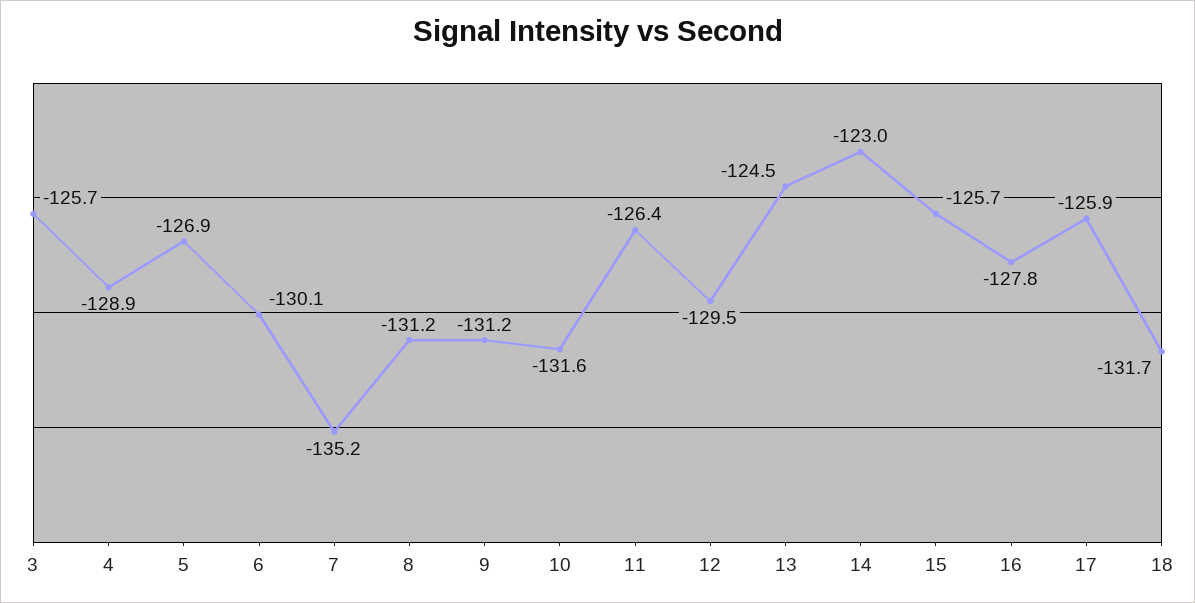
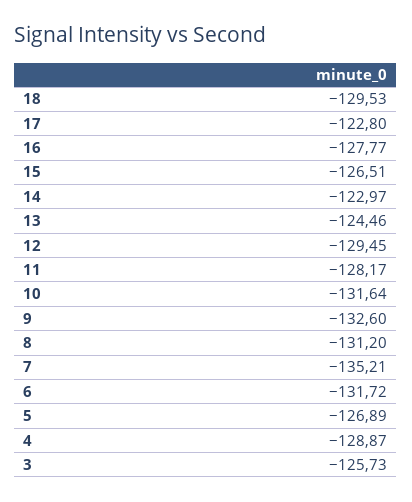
6: -130.1 -> -131.72
9: -131.2 -> -132.6
11: -126.4 -> -128.17
15: -125.7 -> -126.51
17: -125.9 -> -122.8
18: -131.7 -> -129.53

